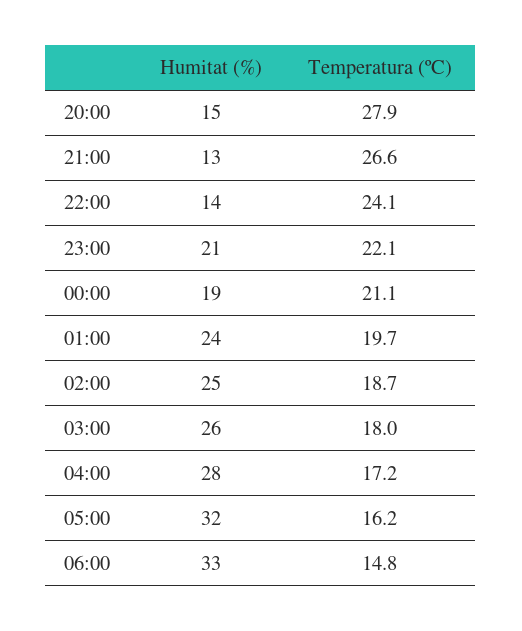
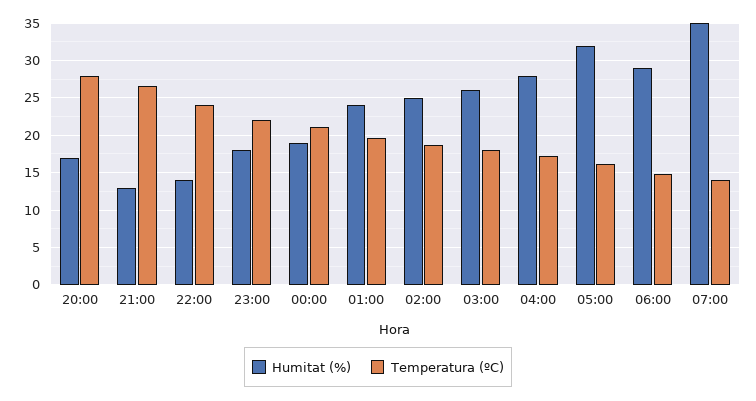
Humitat (%), 20:00: 15 -> 17
Humitat (%), 23:00: 21 -> 18
Humitat (%), 06:00: 33 -> 29
Humitat (%), 07:00: none -> 35
Temperatura (ºC), 07:00: none -> 14

